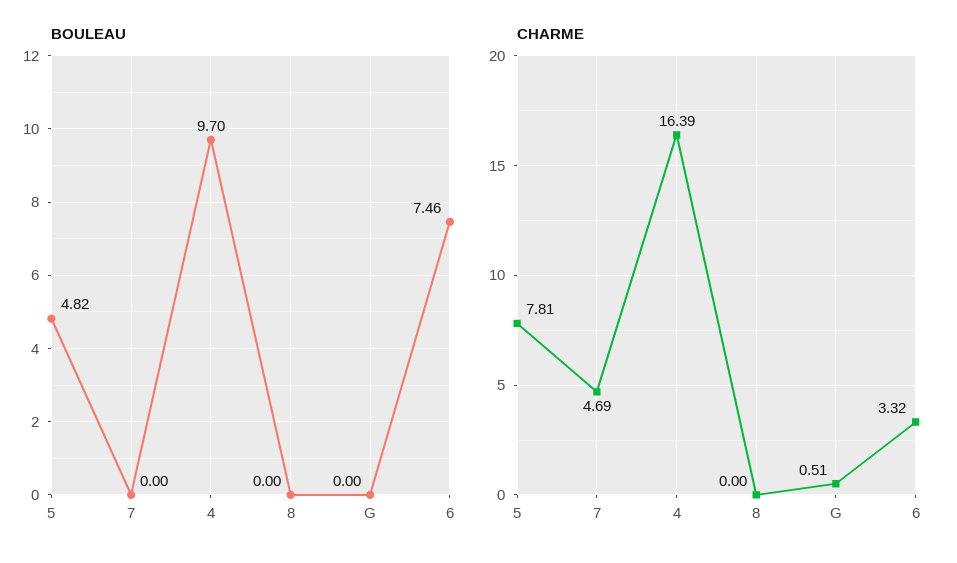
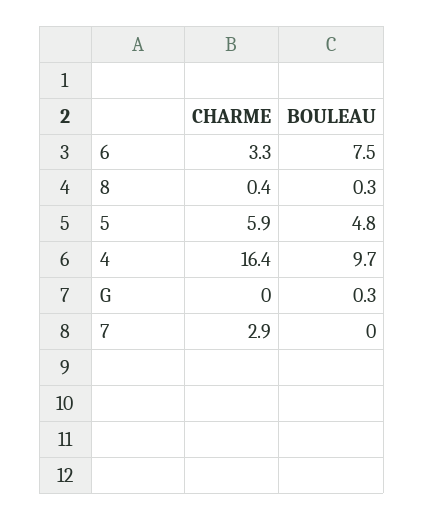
BOULEAU, 8: 0 -> 0.3
BOULEAU, G: 0 -> 0.3
CHARME, 5: 7.81 -> 5.9
CHARME, 7: 4.69 -> 2.9
CHARME, 8: 0 -> 0.4
CHARME, G: 0.51 -> 0

